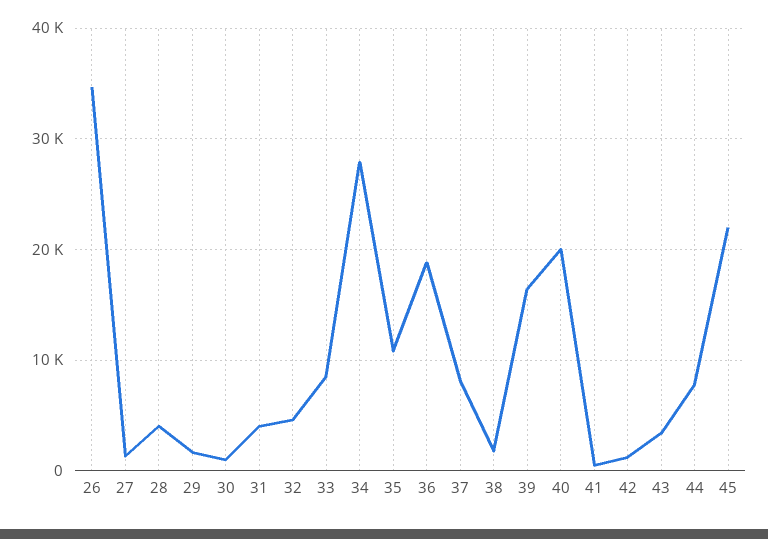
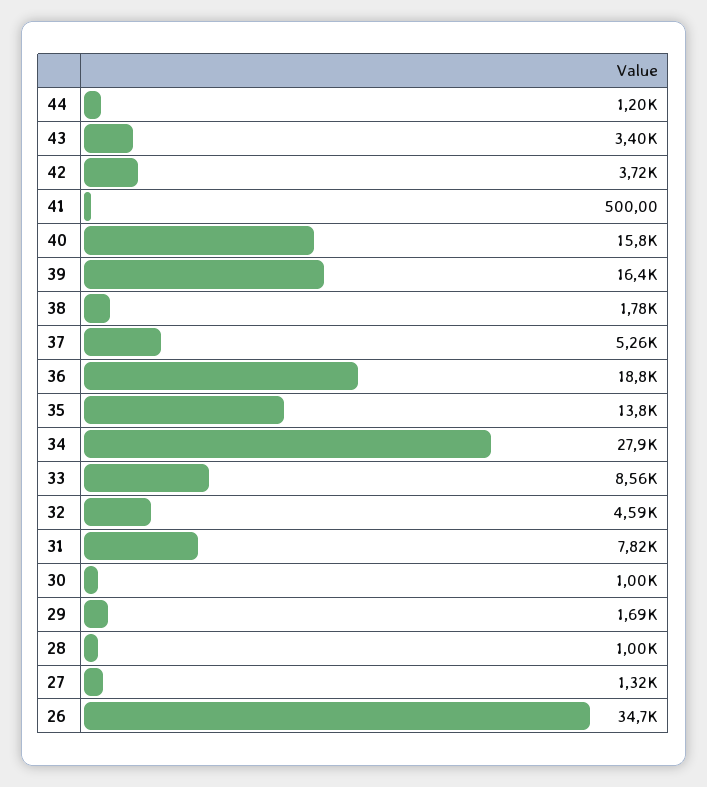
28: 4000 -> 1000
31: 4000 -> 7820
35: 11000 -> 13800
37: 8000 -> 5260
40: 20000 -> 15800
42: 1000 -> 3720
44: 8000 -> 1200
45: 22000 -> none

